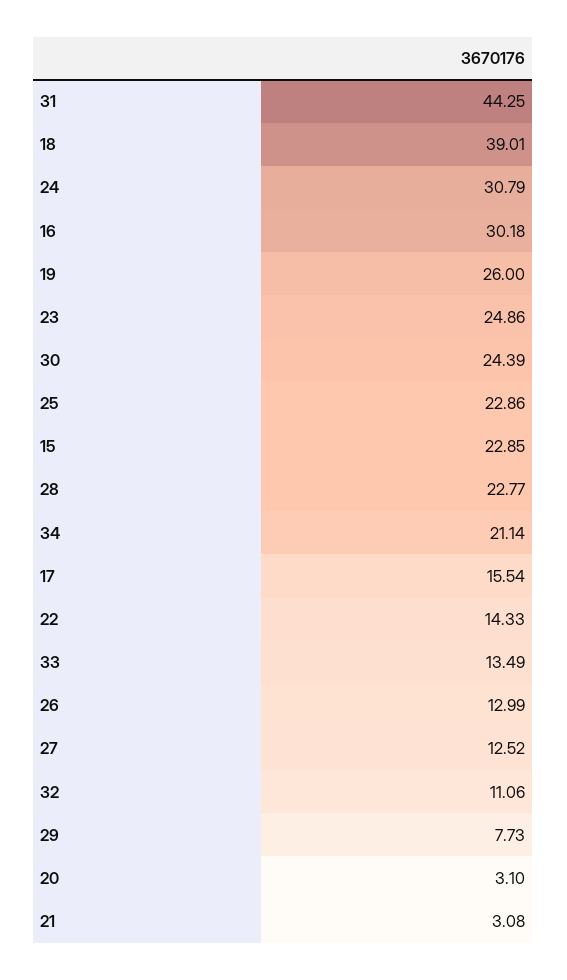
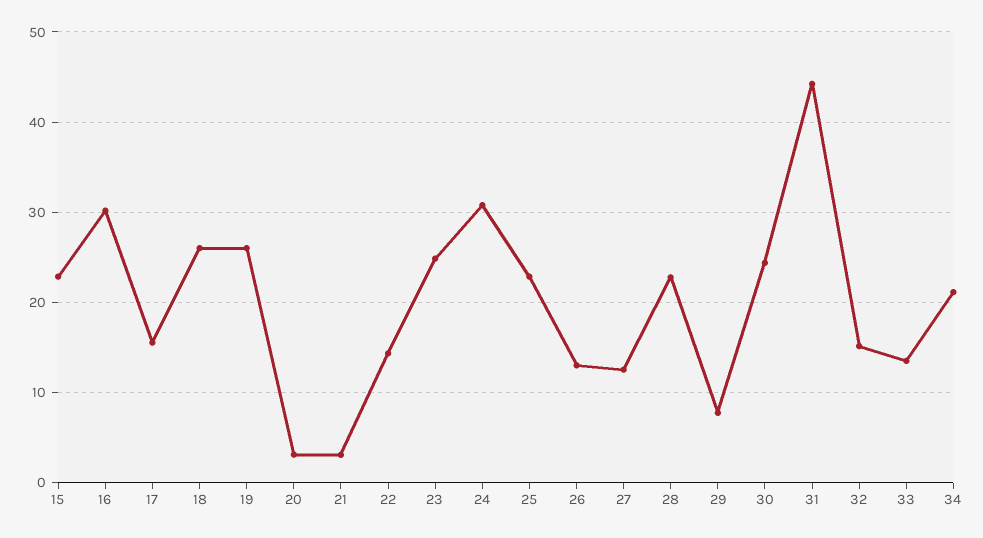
18: 39.01 -> 26
32: 11.06 -> 15

